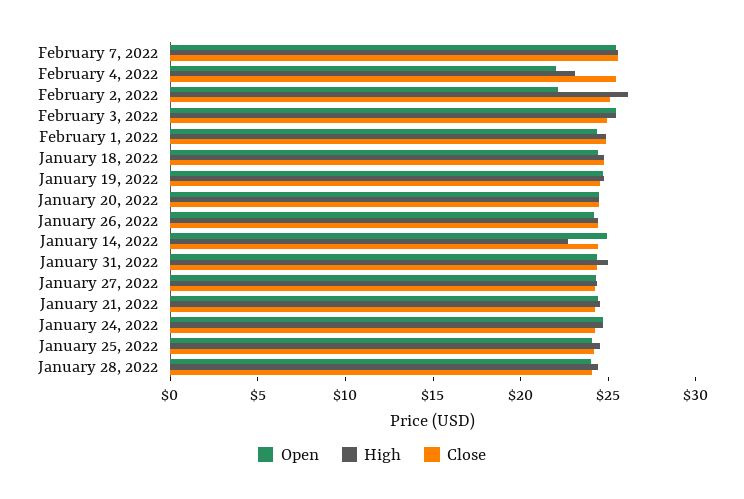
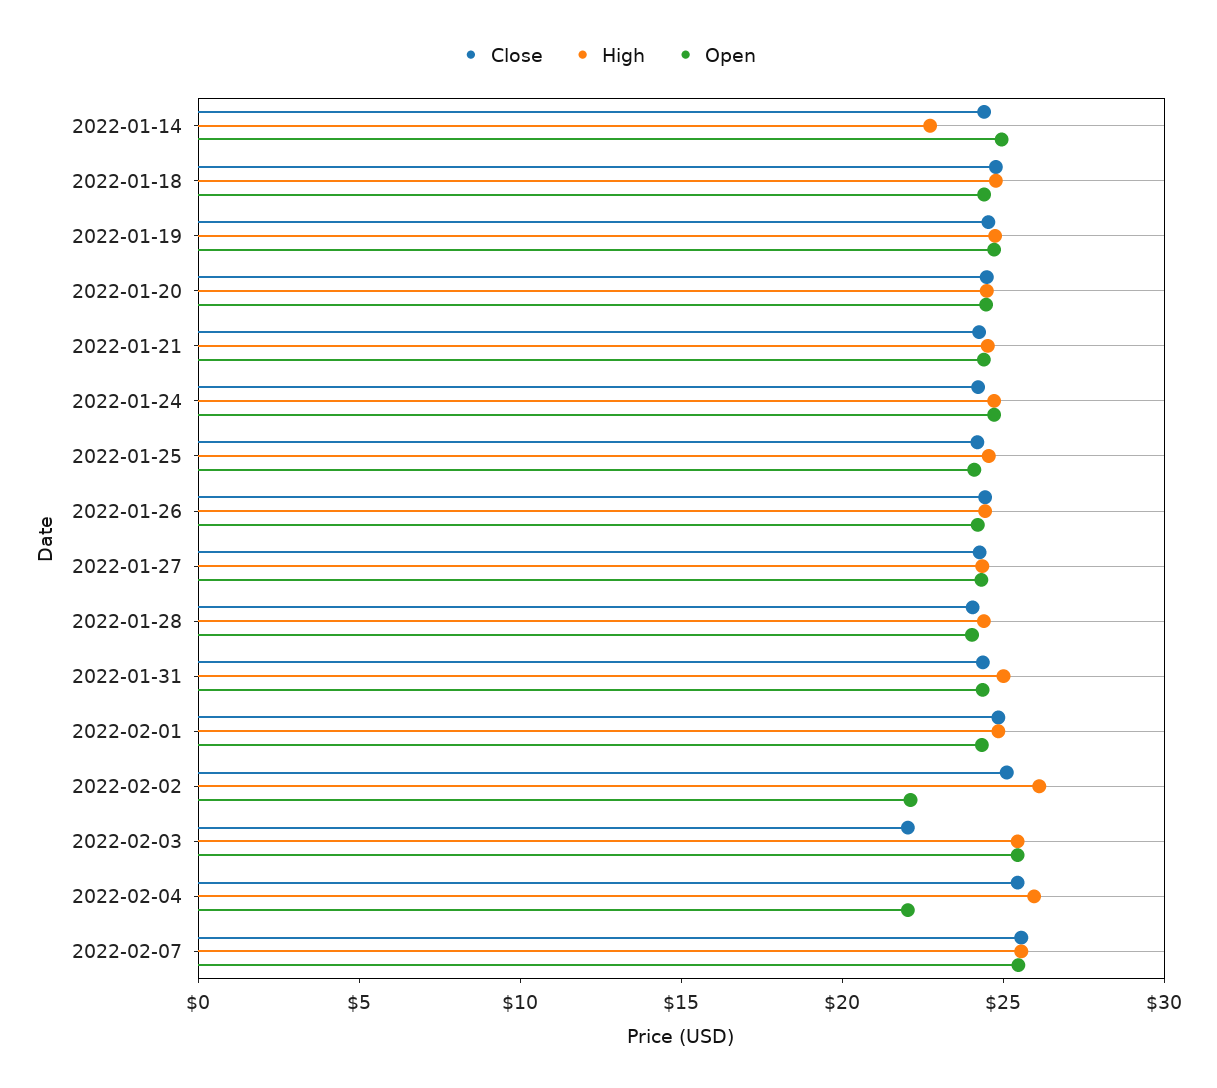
High, February 4, 2022: 23 -> 26
Close, February 3, 2022: 25 -> 22

